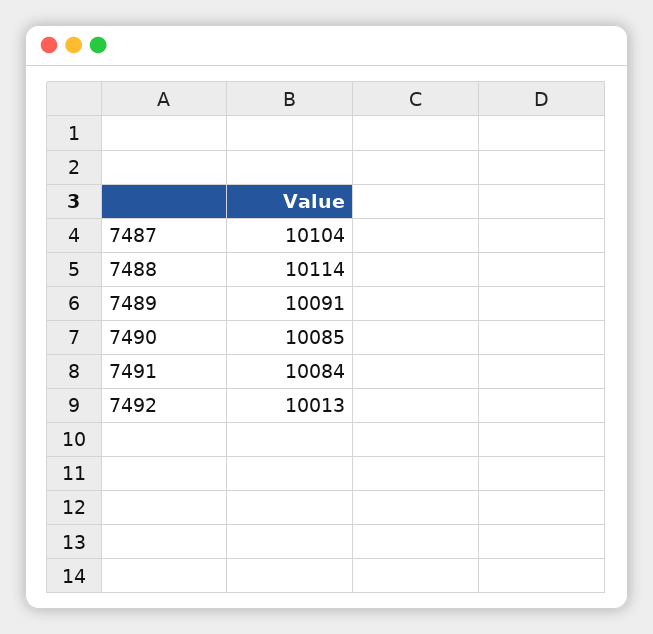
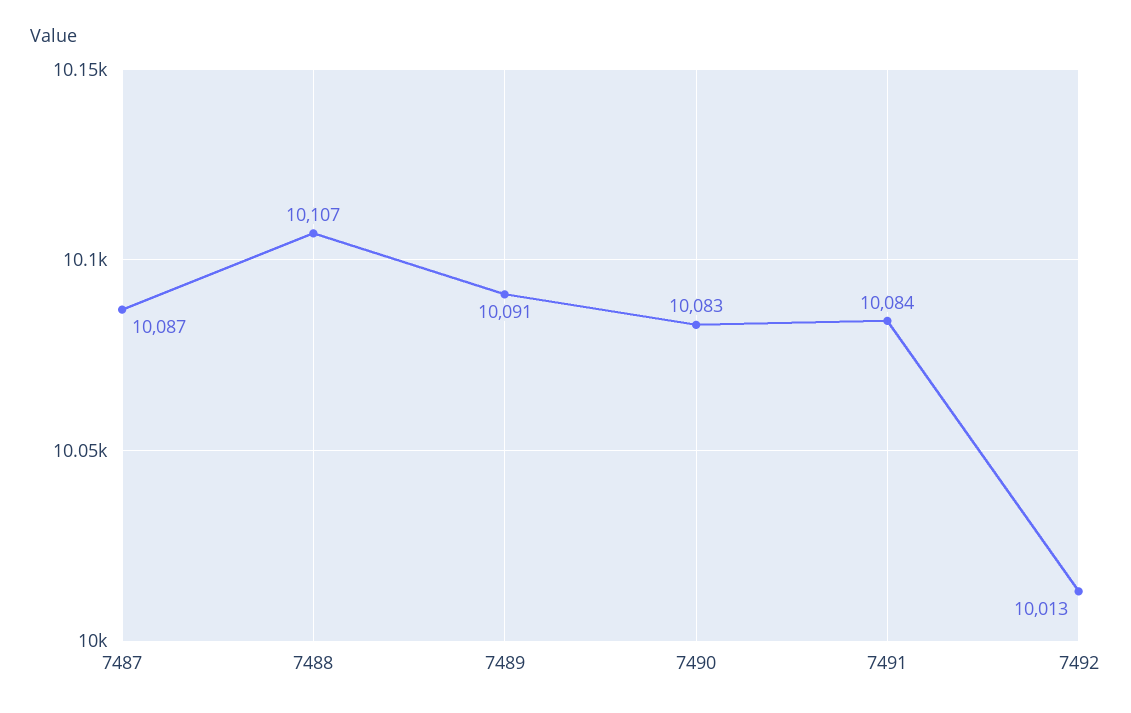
7487: 10104 -> 10087
7488: 10114 -> 10107
7490: 10085 -> 10083

